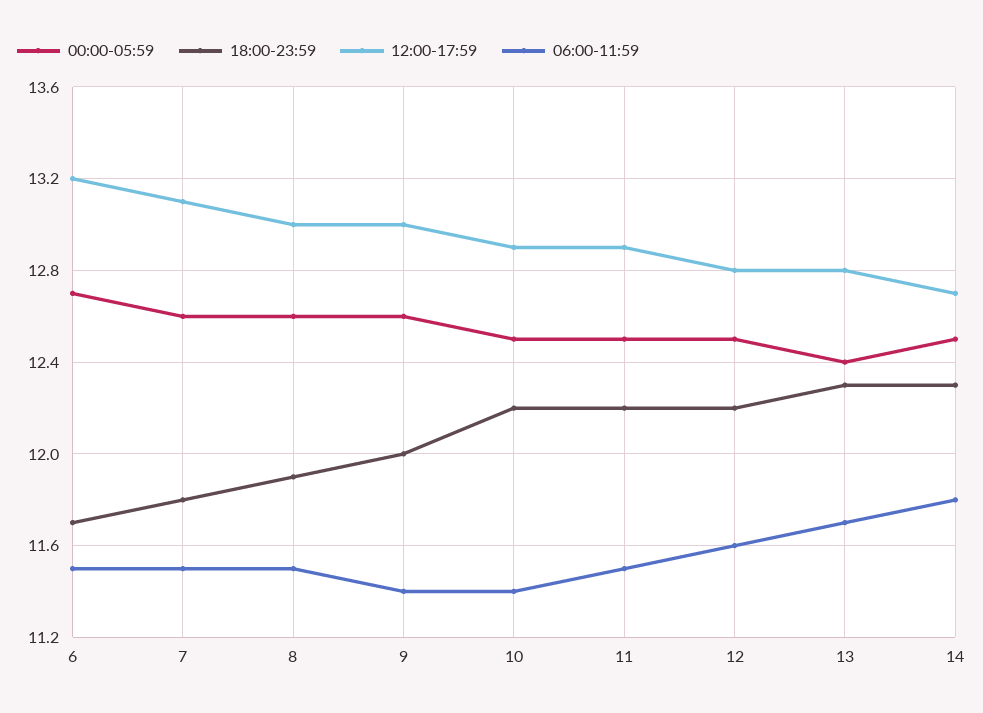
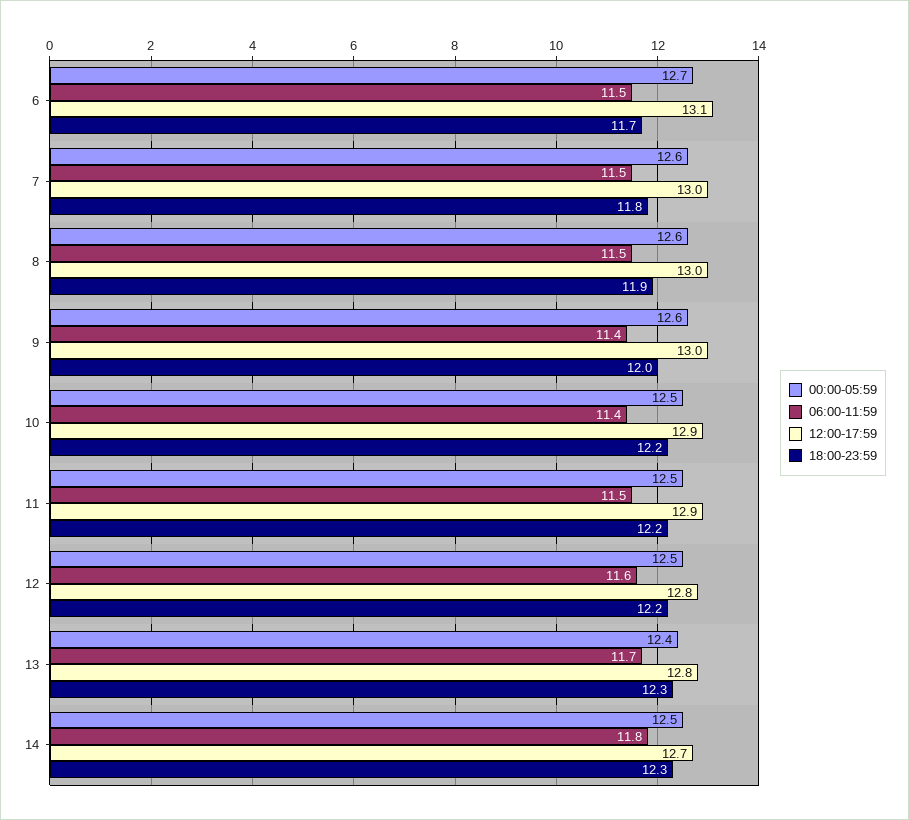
12:00-17:59, 6: 13.2 -> 13.1
12:00-17:59, 7: 13.1 -> 13

